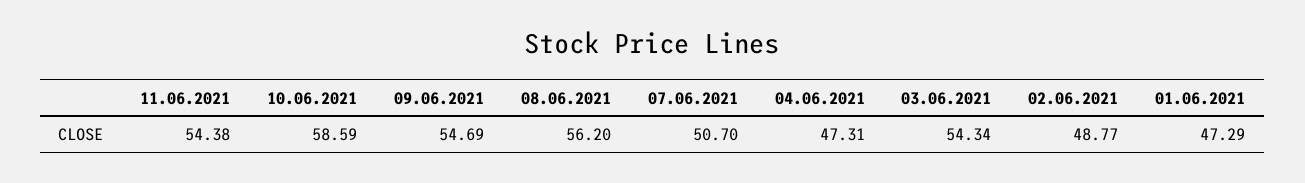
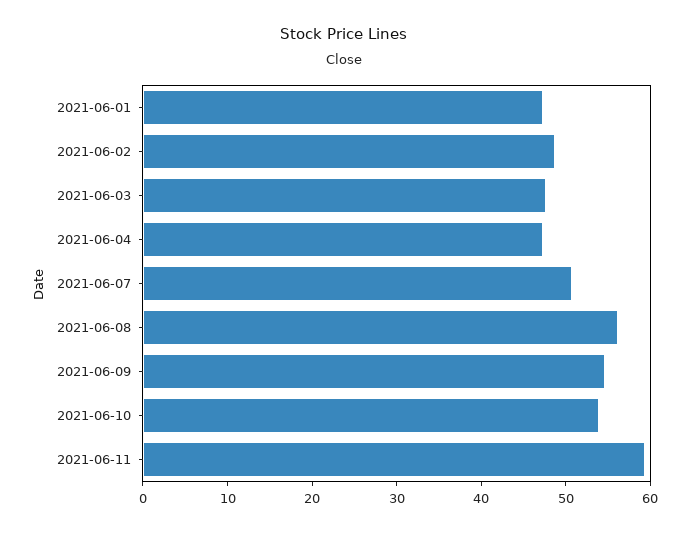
11.06.2021: 54.38 -> 60
10.06.2021: 58.59 -> 54
03.06.2021: 54.34 -> 48

